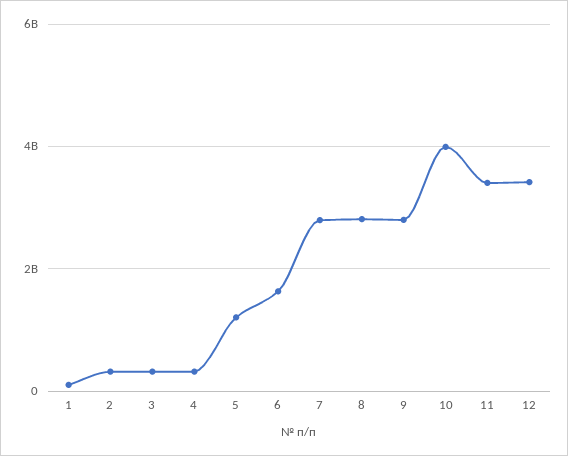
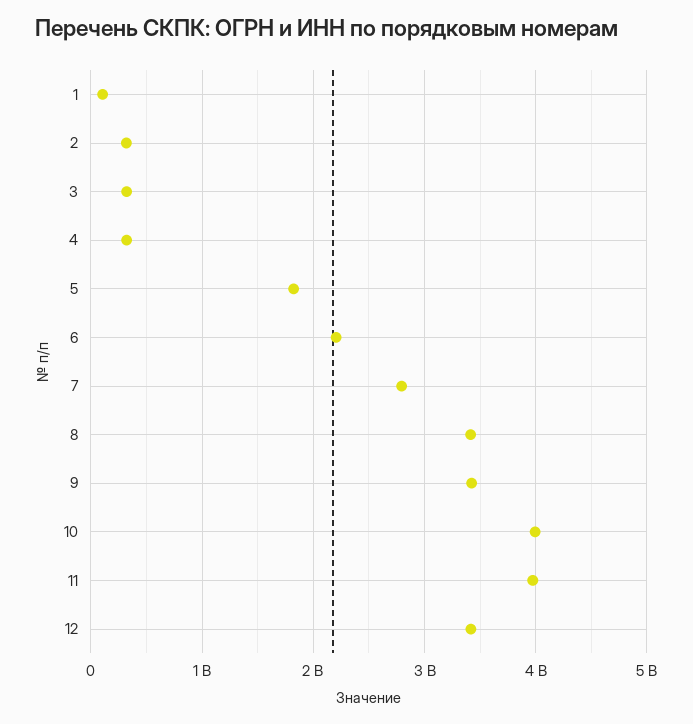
5: 1200000000 -> 1800000000
6: 1600000000 -> 2200000000
8: 2800000000 -> 3400000000
9: 2800000000 -> 3400000000
11: 3400000000 -> 4000000000

